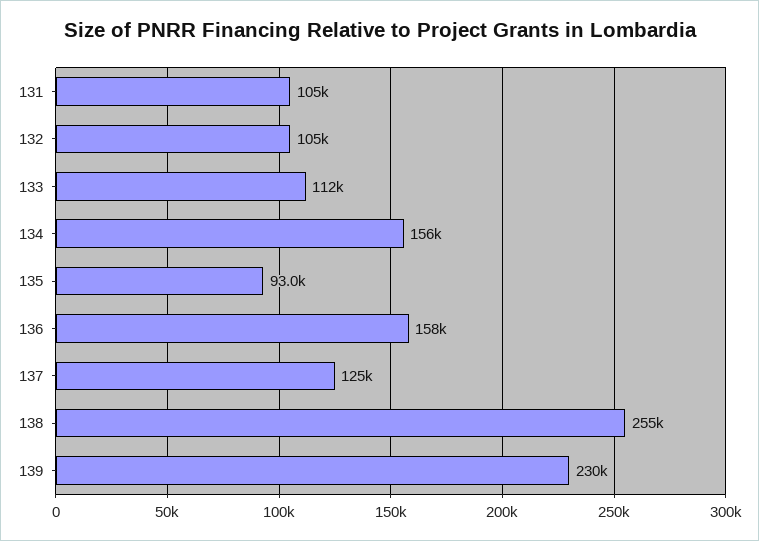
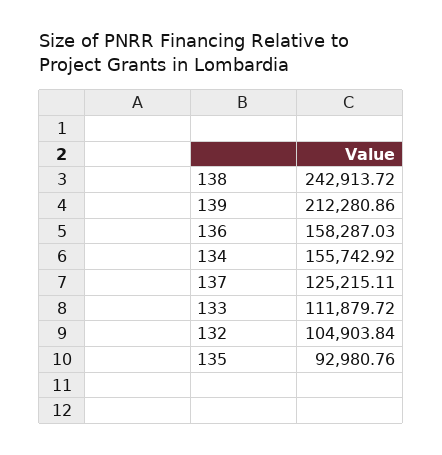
131: 105000 -> none
138: 255000 -> 242913.72
139: 230000 -> 212280.86

